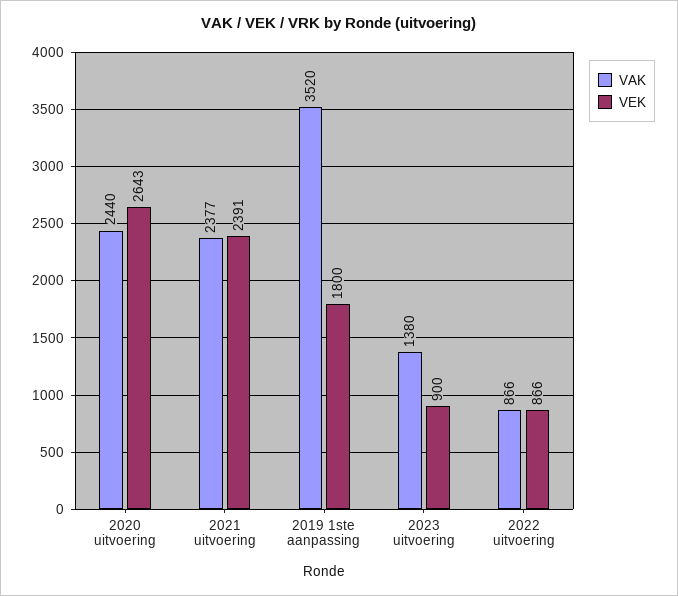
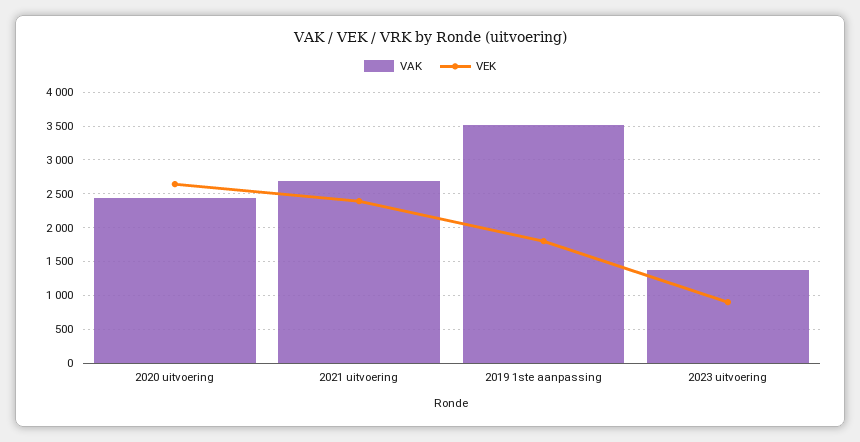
VAK, 2021 uitvoering: 2377 -> 2700
VAK, 2022 uitvoering: 866 -> none
VEK, 2022 uitvoering: 866 -> none

